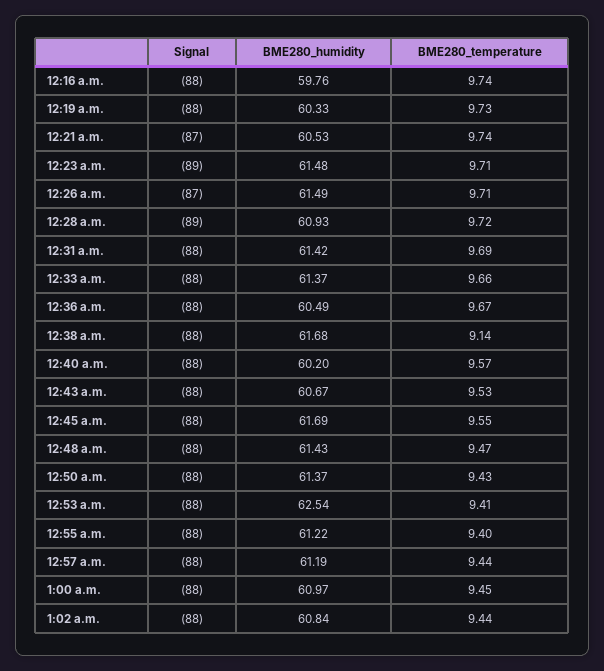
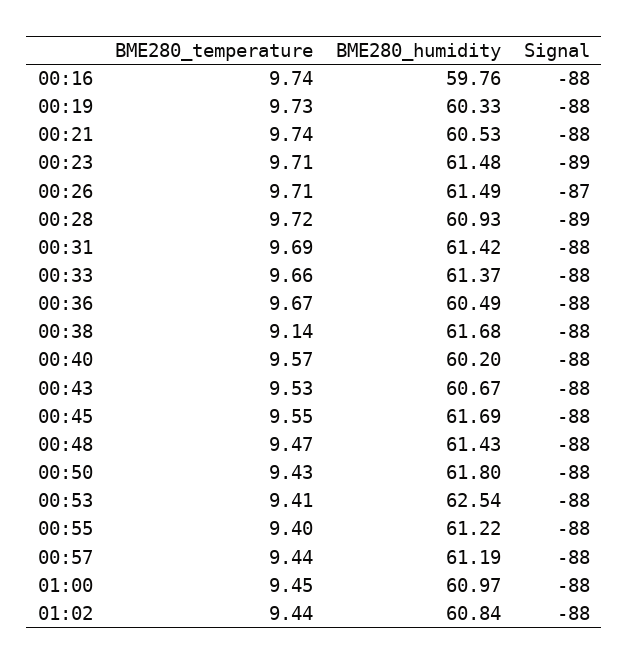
Signal, 12:21 a.m.: -87 -> -88
BME280_humidity, 12:50 a.m.: 61.37 -> 61.8

